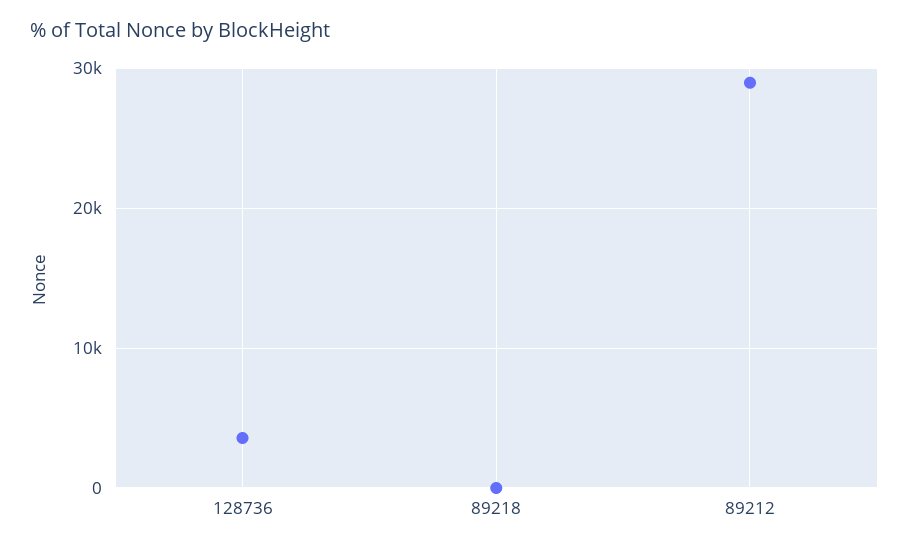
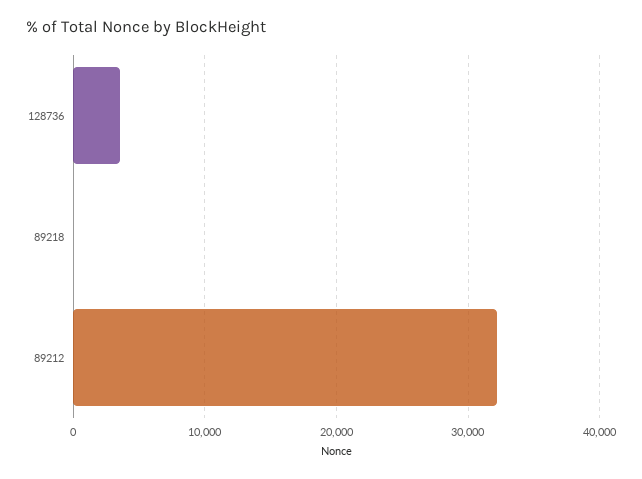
89212: 29000 -> 32000

